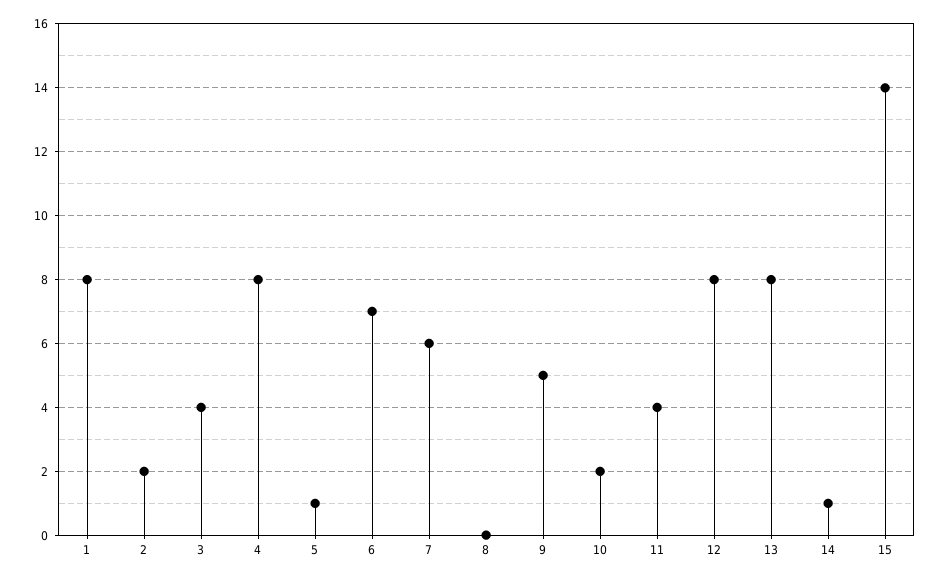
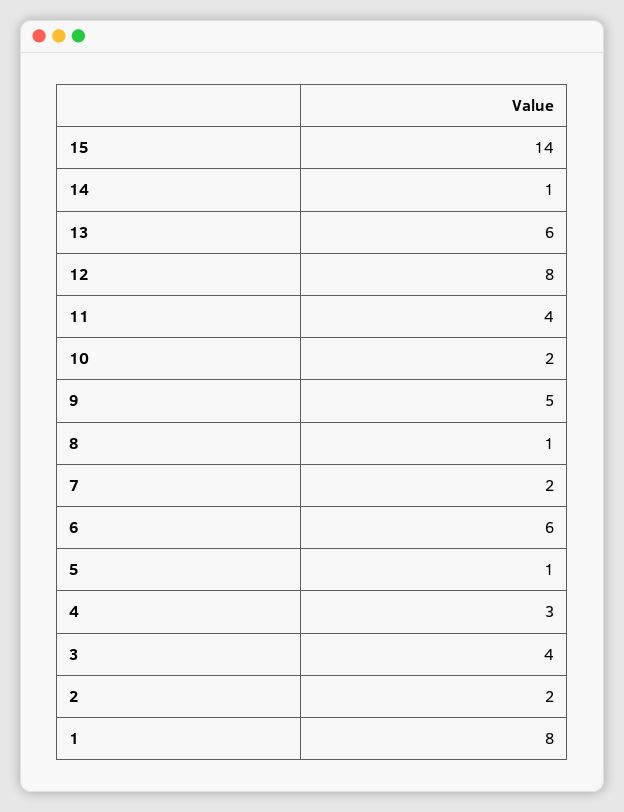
4: 8 -> 3
6: 7 -> 6
7: 6 -> 2
8: 0 -> 1
13: 8 -> 6

